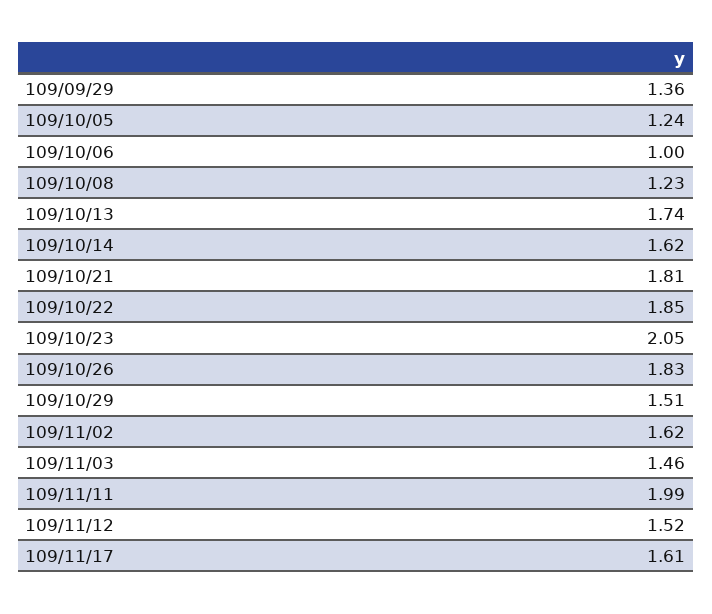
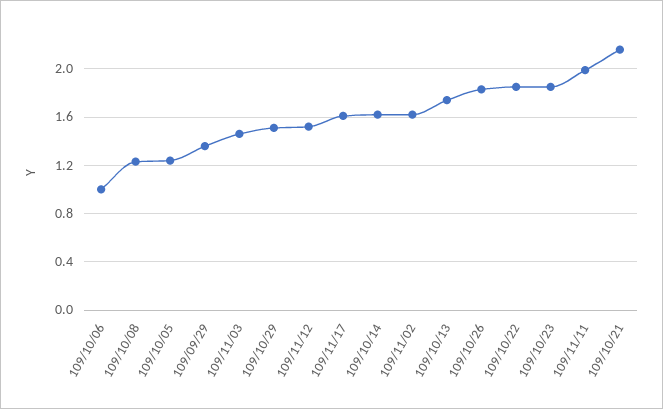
109/10/21: 1.81 -> 2.15
109/10/23: 2.05 -> 1.85

